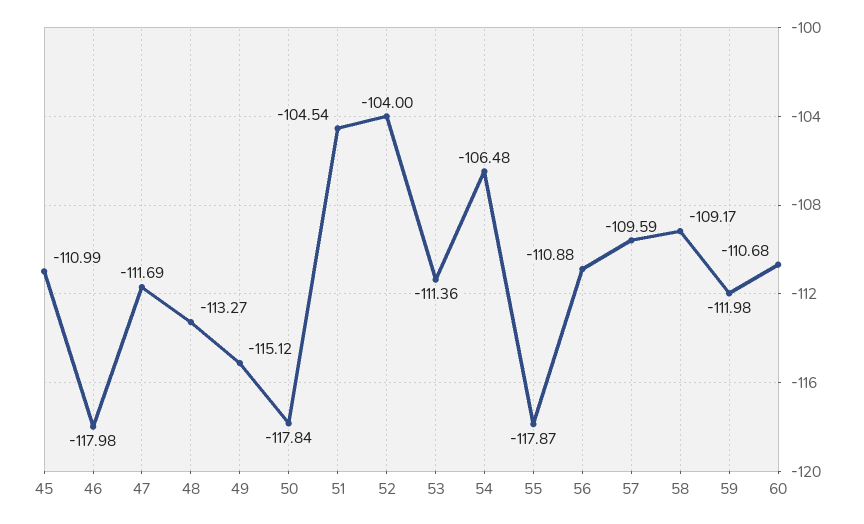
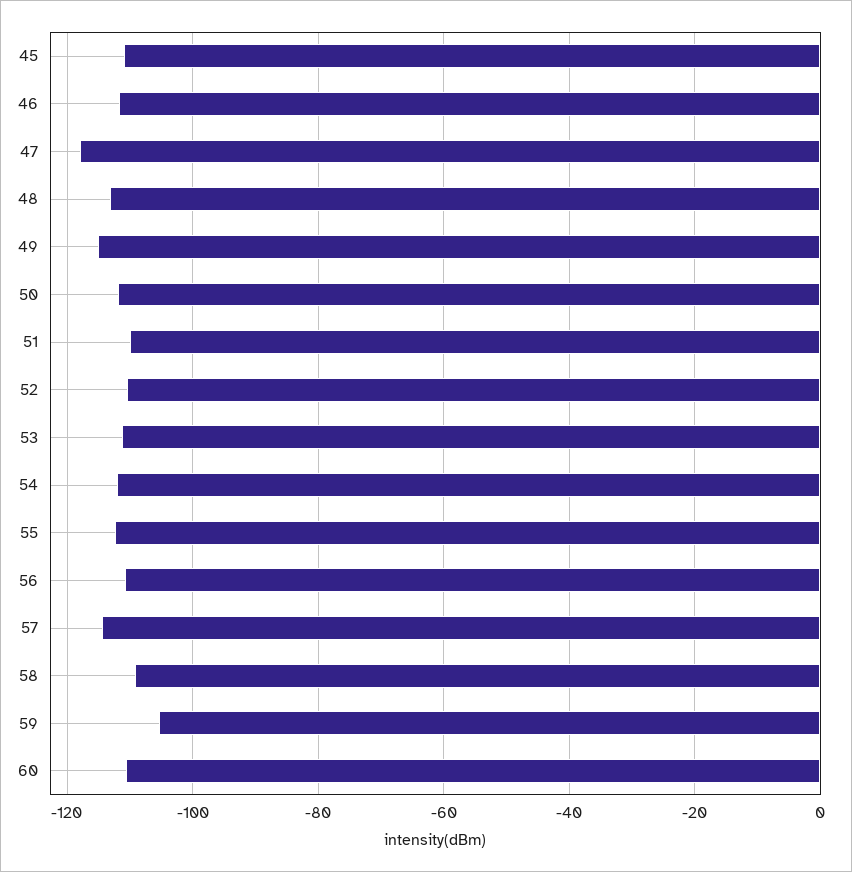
46: -117.98 -> -112
47: -111.69 -> -118
50: -117.84 -> -112
51: -104.54 -> -110
52: -104 -> -110
54: -106.48 -> -112
55: -117.87 -> -112
57: -109.59 -> -114
59: -111.98 -> -106

